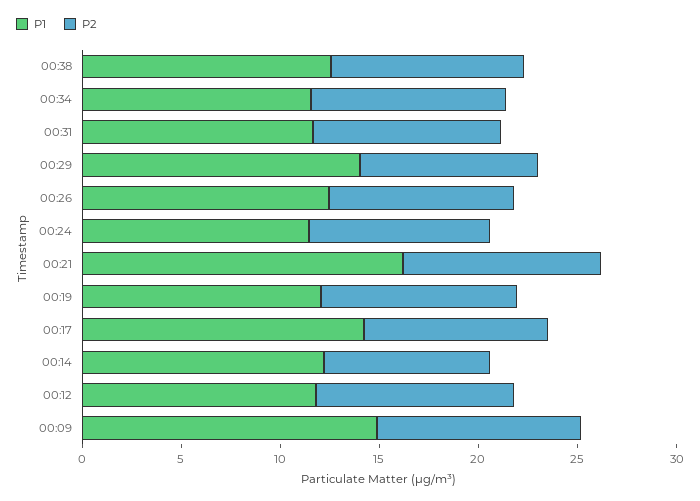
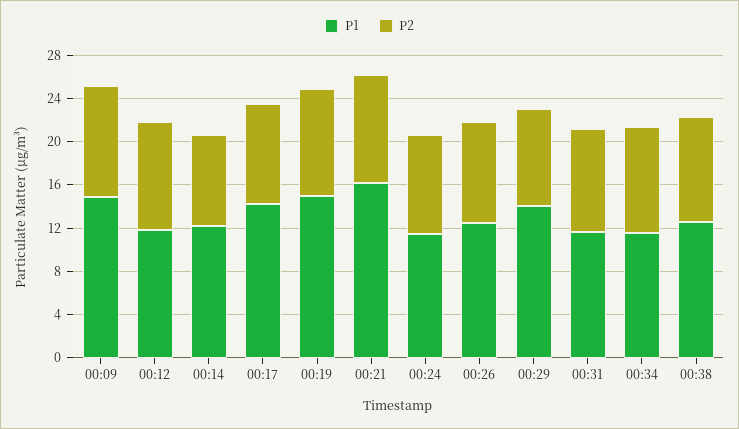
P1, 00:19: 12 -> 15

